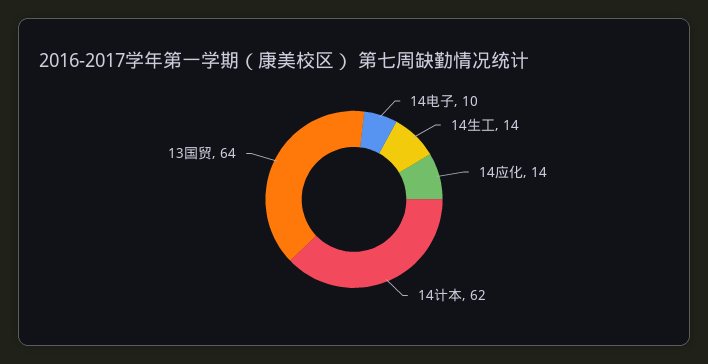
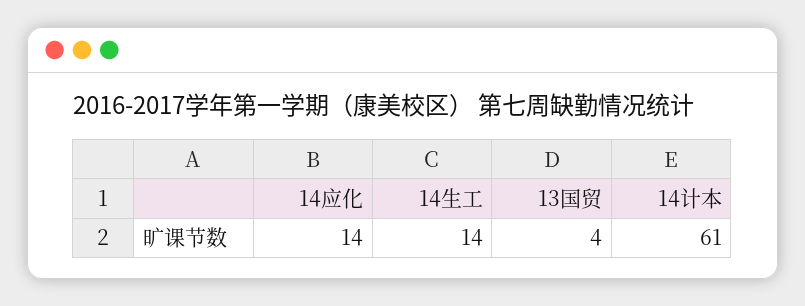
14电子: 10 -> none
14计本: 62 -> 61
13国贸: 64 -> 4

